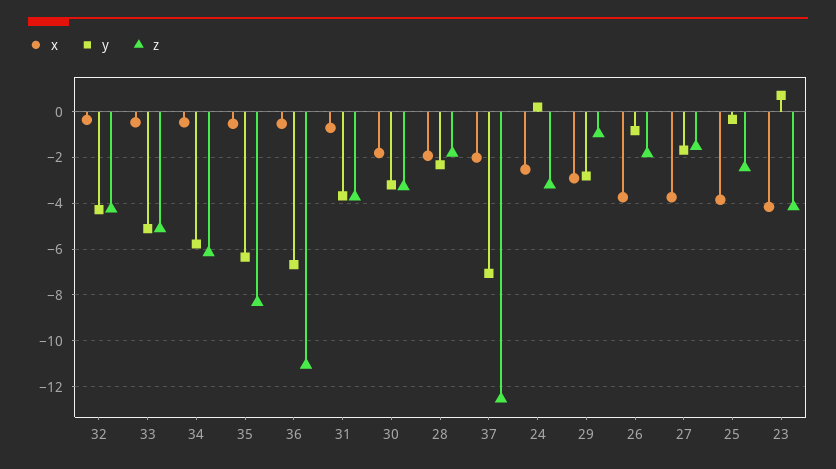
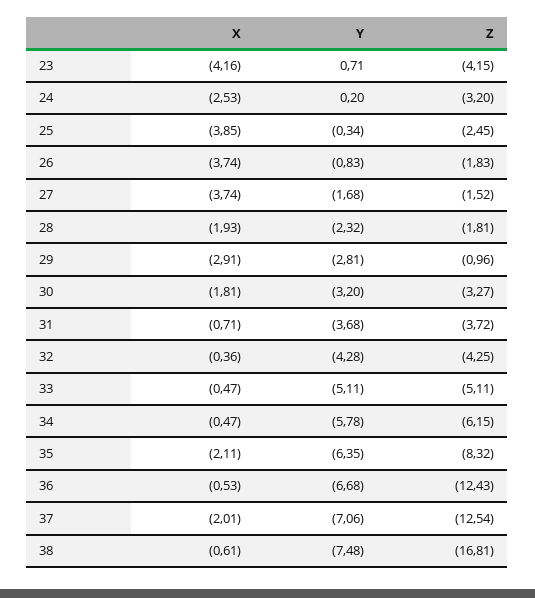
x, 35: -0.5 -> -2.11
z, 36: -11 -> -12.43
x, 38: none -> -0.61
y, 38: none -> -7.48
z, 38: none -> -16.81

